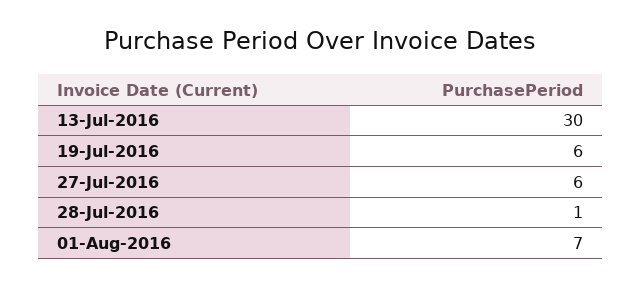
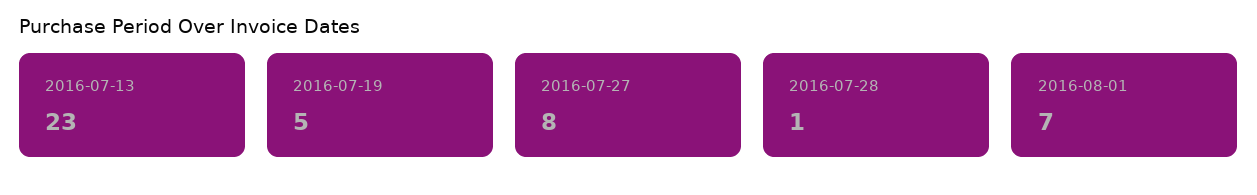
13-Jul-2016: 30 -> 23
19-Jul-2016: 6 -> 5
27-Jul-2016: 6 -> 8

